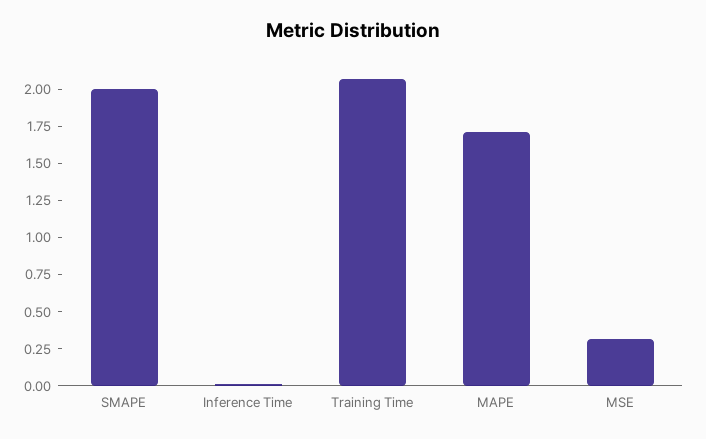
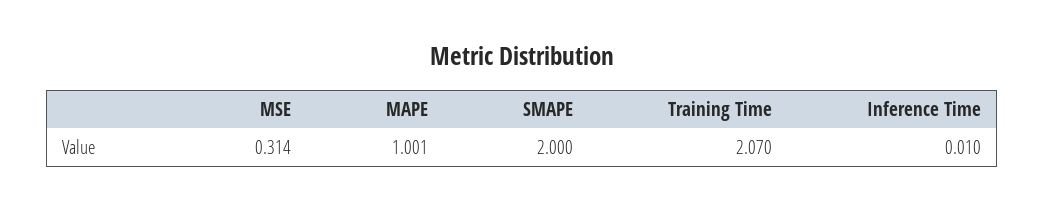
MAPE: 1.75 -> 1.001

